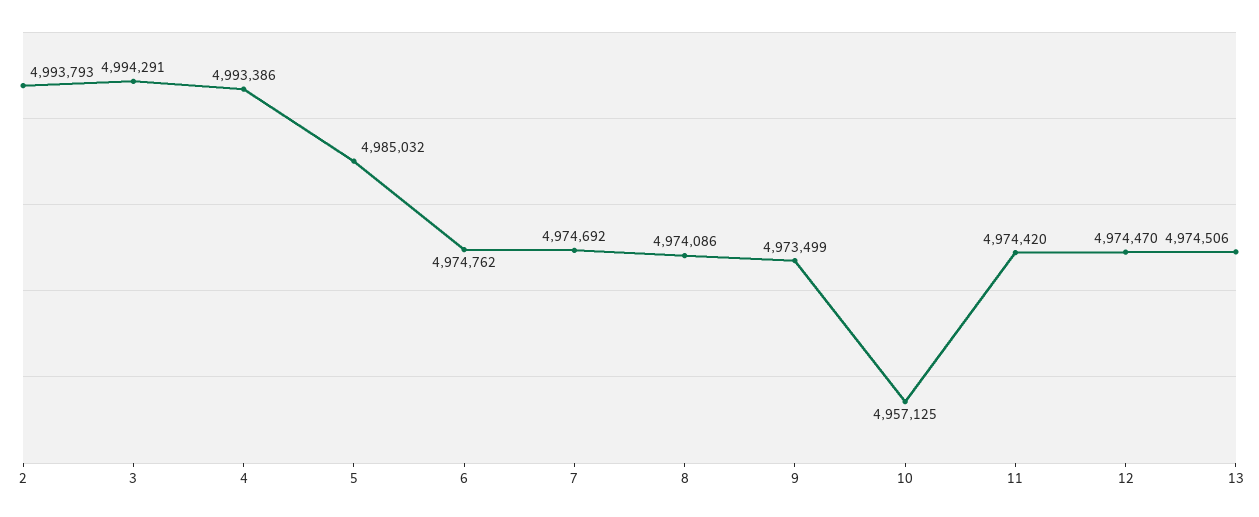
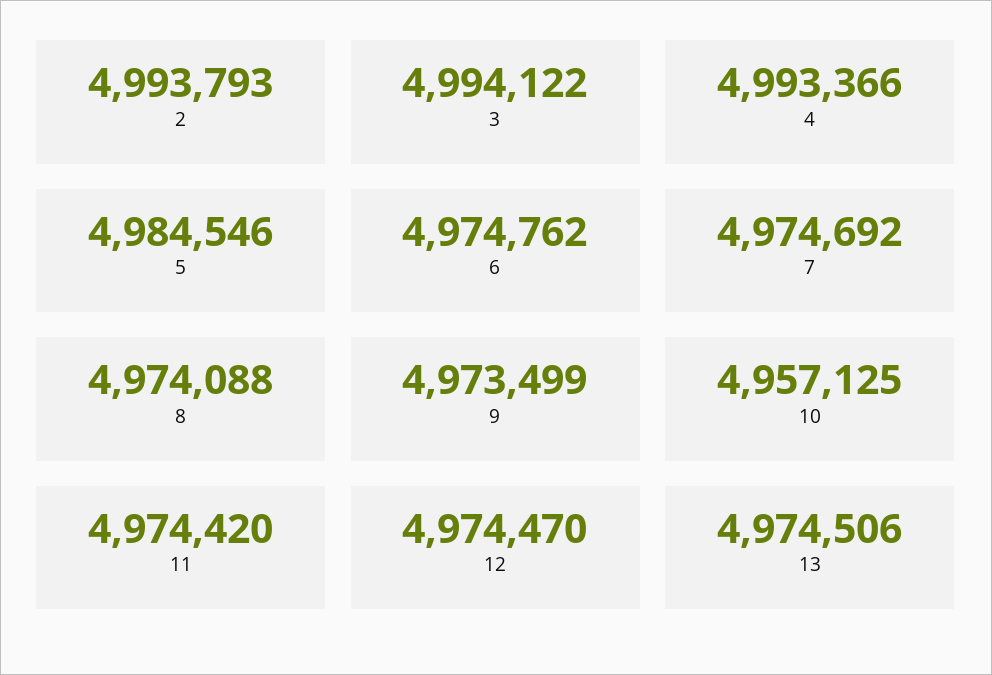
3: 4994291 -> 4994122
4: 4993386 -> 4993366
5: 4985032 -> 4984546
8: 4974086 -> 4974088

